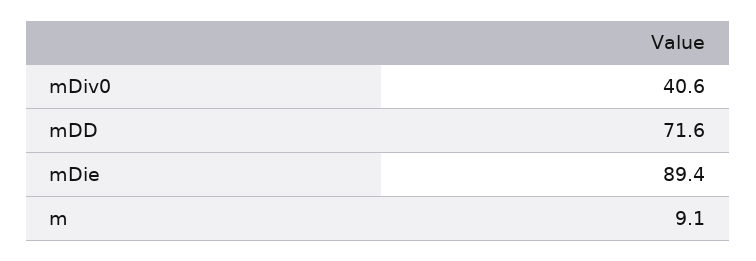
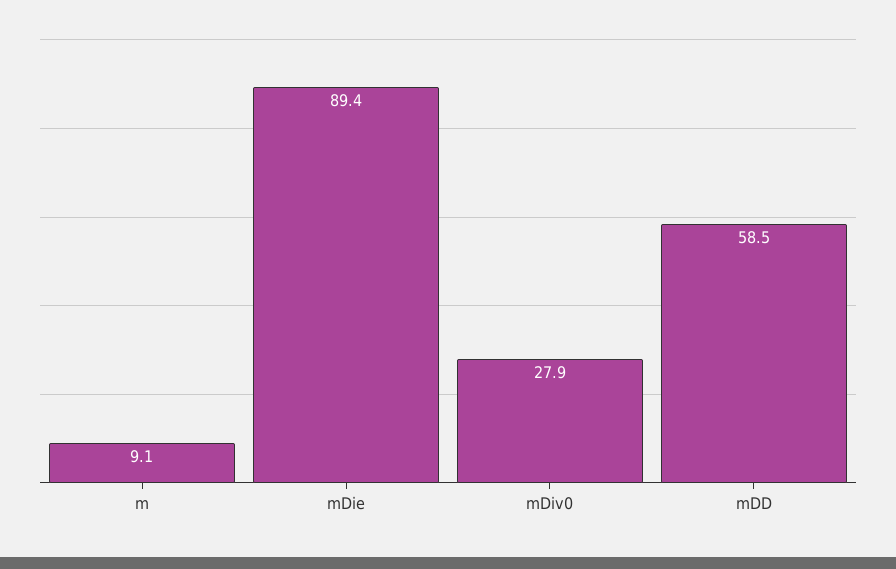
mDiv0: 40.6 -> 27.9
mDD: 71.6 -> 58.5

